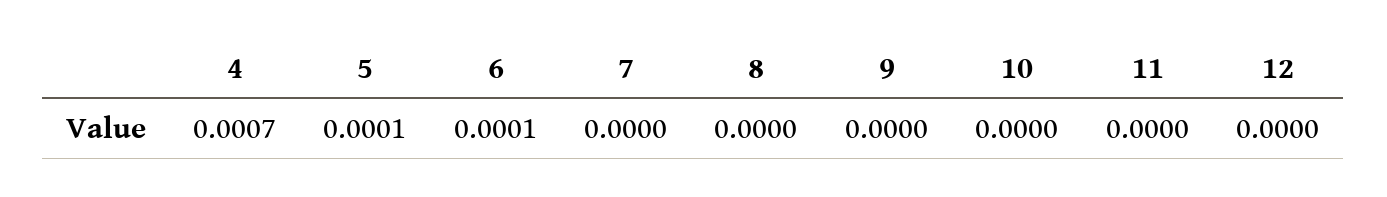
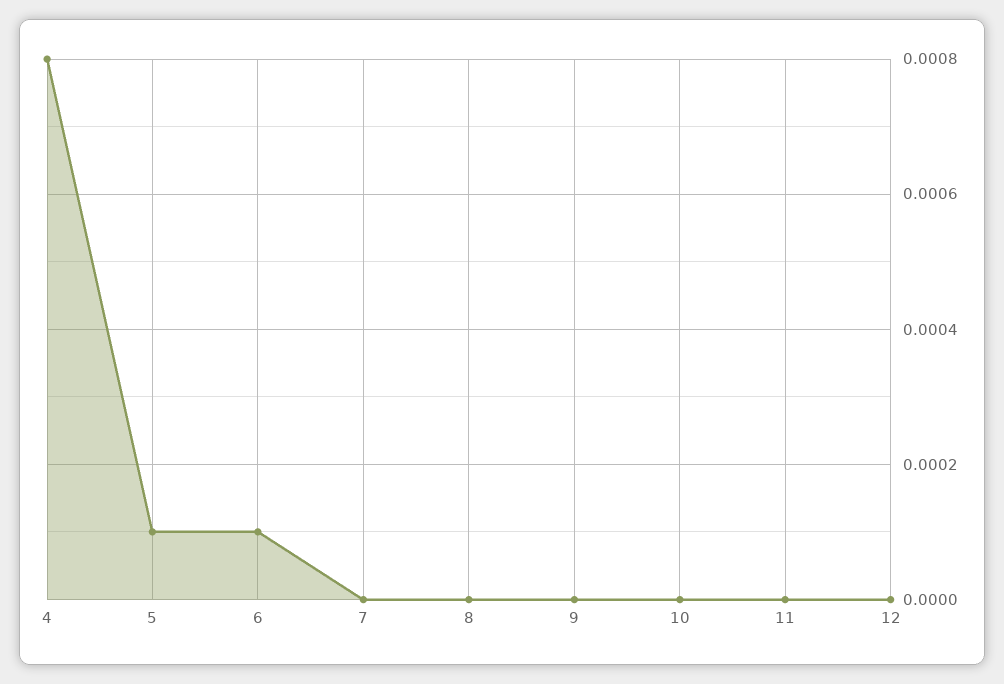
4: 0.0007 -> 0.0008

